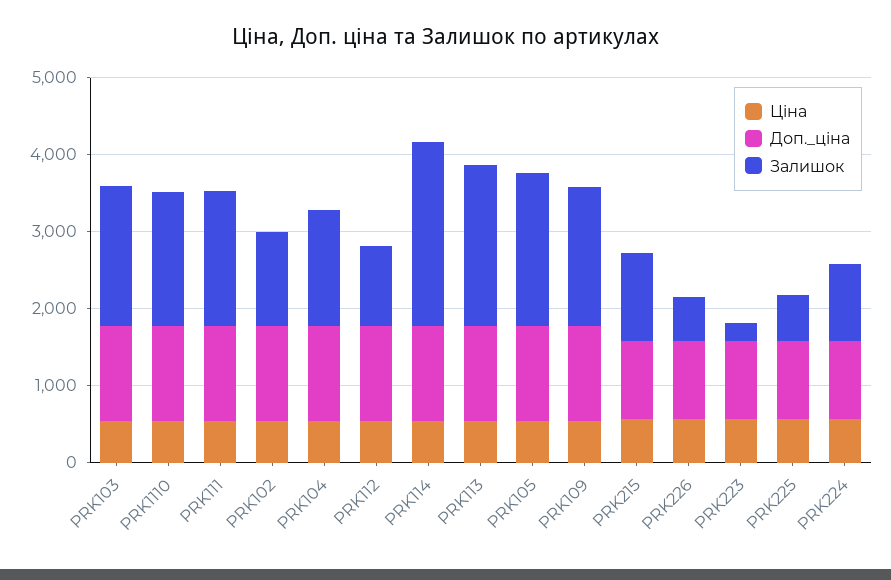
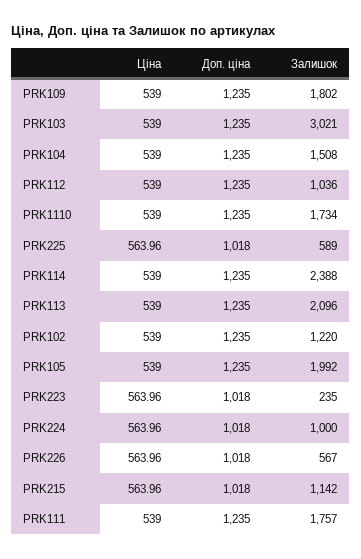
Залишок, PRK103: 1800 -> 3021

